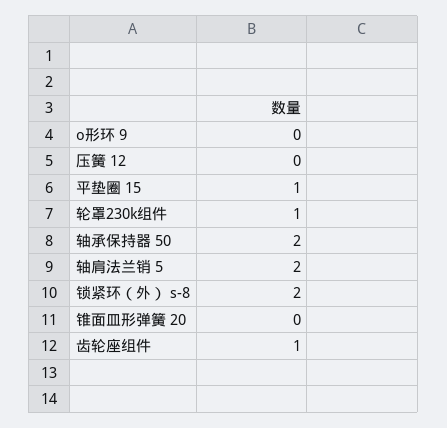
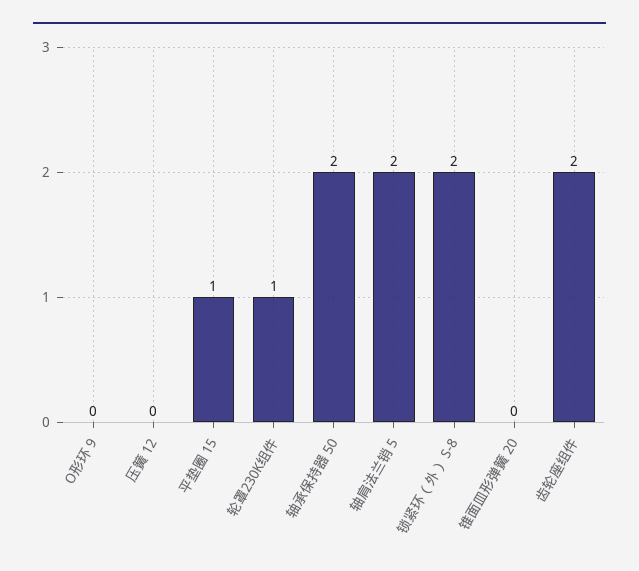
齿轮座组件: 1 -> 2

